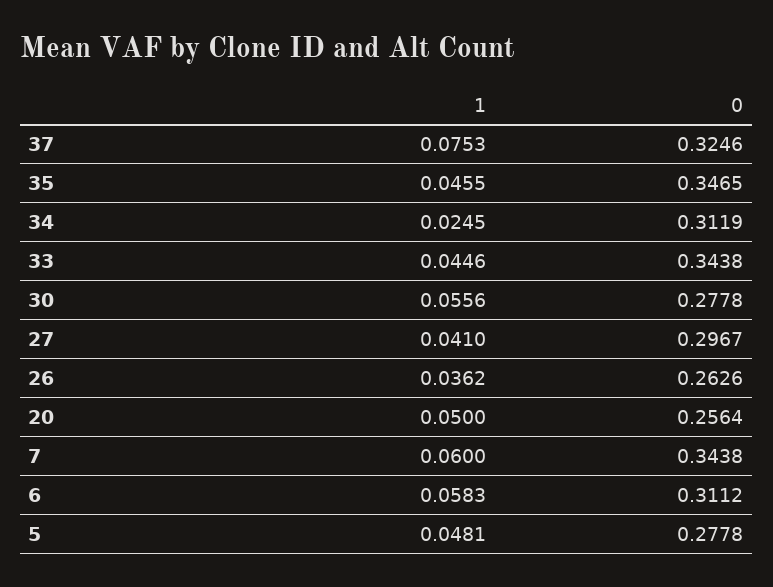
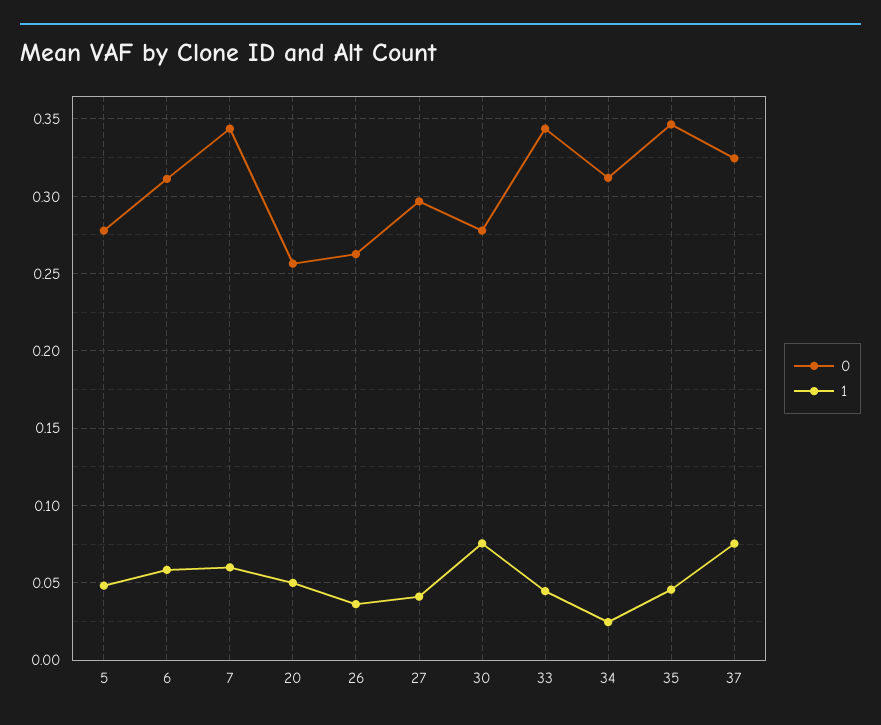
1, 30: 0.0556 -> 0.075

